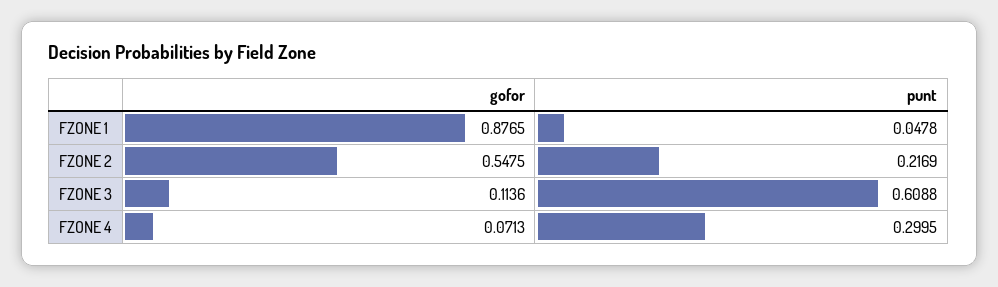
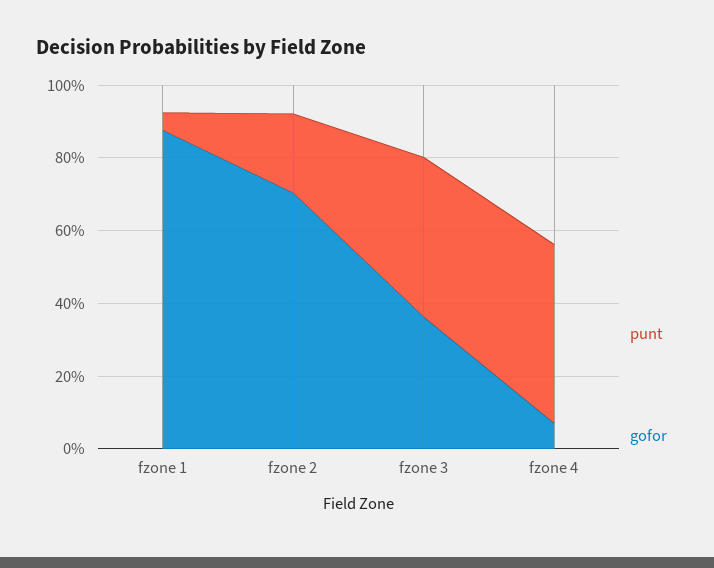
gofor, FZONE 2: 0.5475 -> 0.7
gofor, FZONE 3: 0.1136 -> 0.35
punt, FZONE 3: 0.6088 -> 0.45
punt, FZONE 4: 0.2995 -> 0.5

